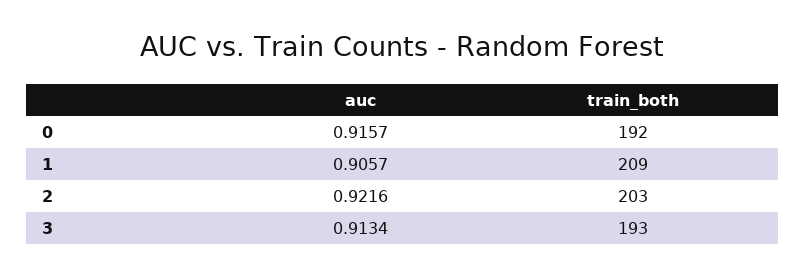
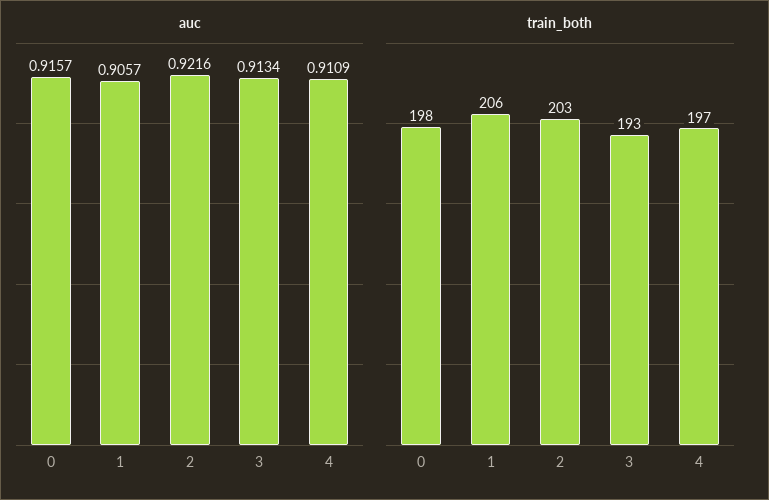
train_both, 0: 192 -> 198
train_both, 1: 209 -> 206
auc, 4: none -> 0.9109
train_both, 4: none -> 197

